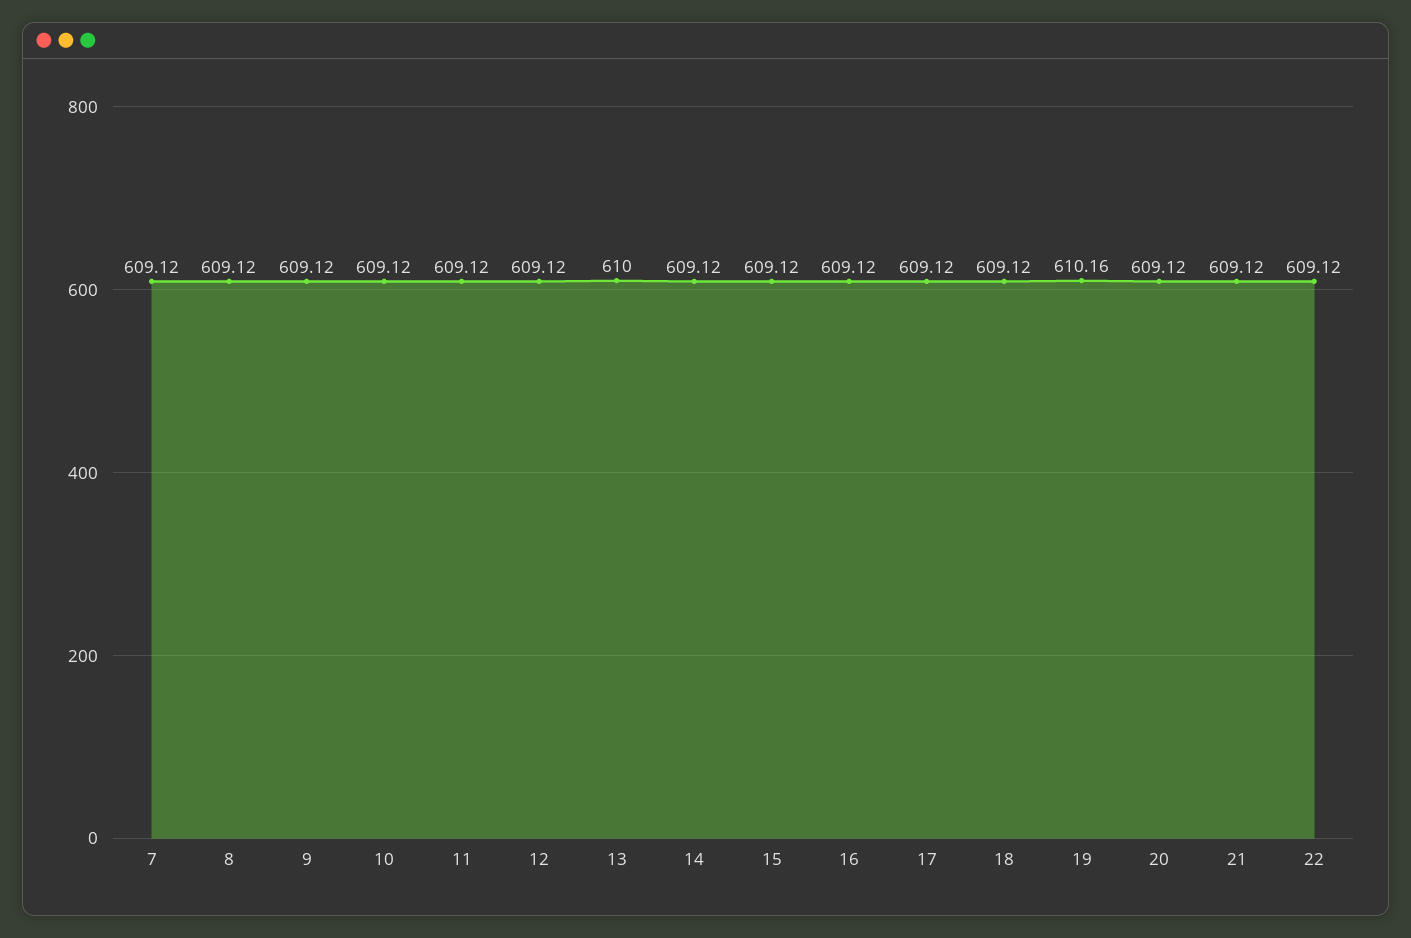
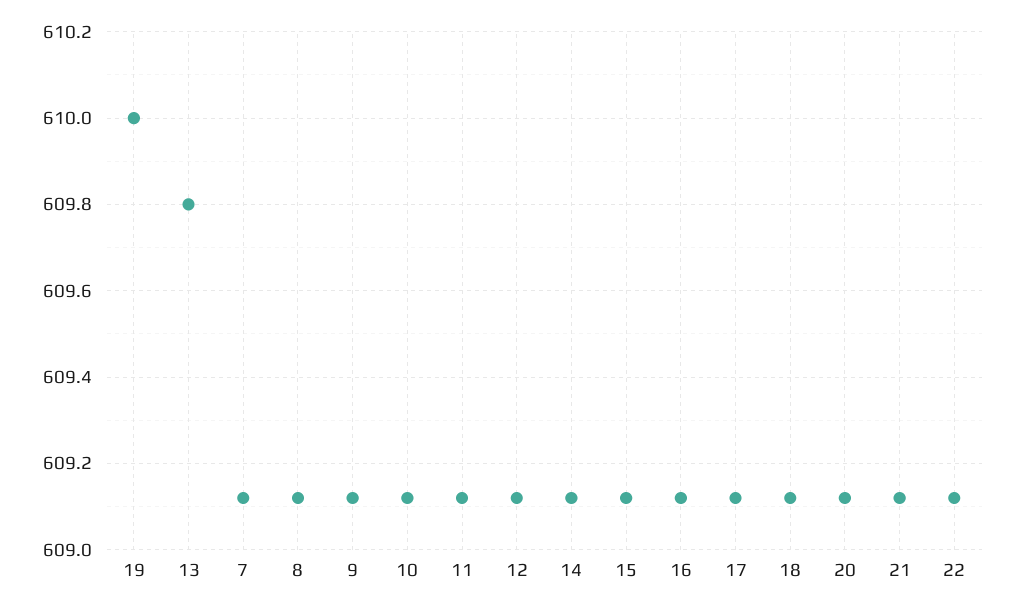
13: 610 -> 609.8
19: 610.16 -> 610

